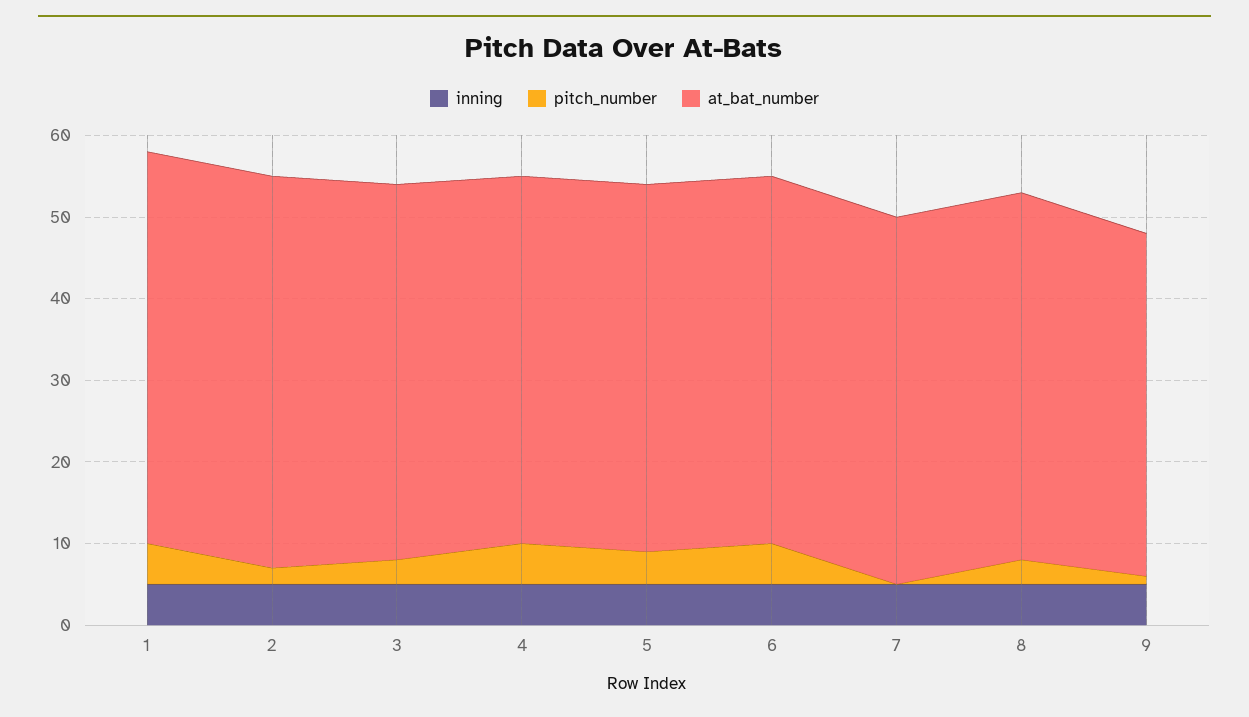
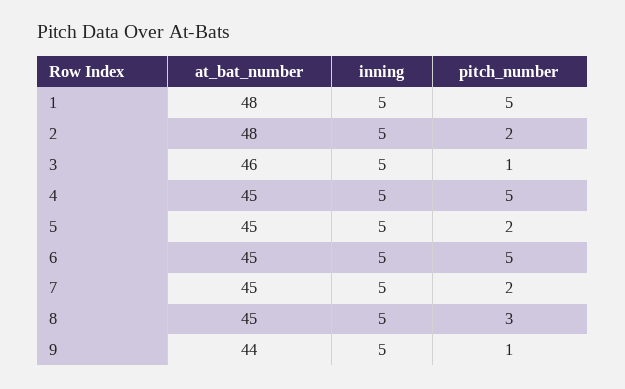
pitch_number, 3: 3 -> 1
pitch_number, 5: 4 -> 2
pitch_number, 7: 0 -> 2
at_bat_number, 9: 42 -> 44

